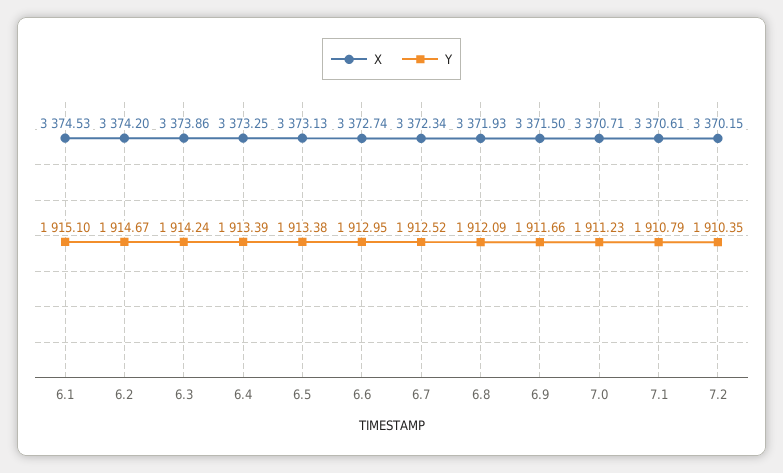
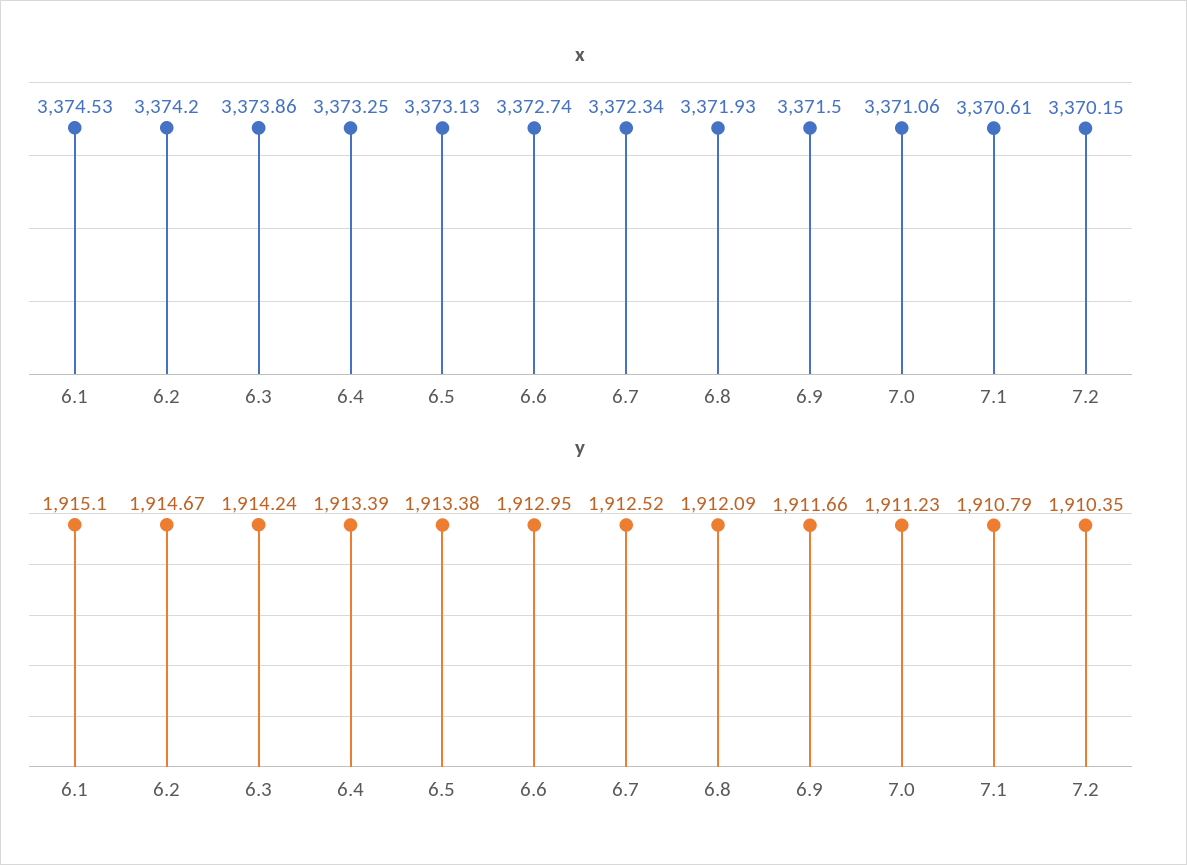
X, 7.0: 3370.71 -> 3371.06

